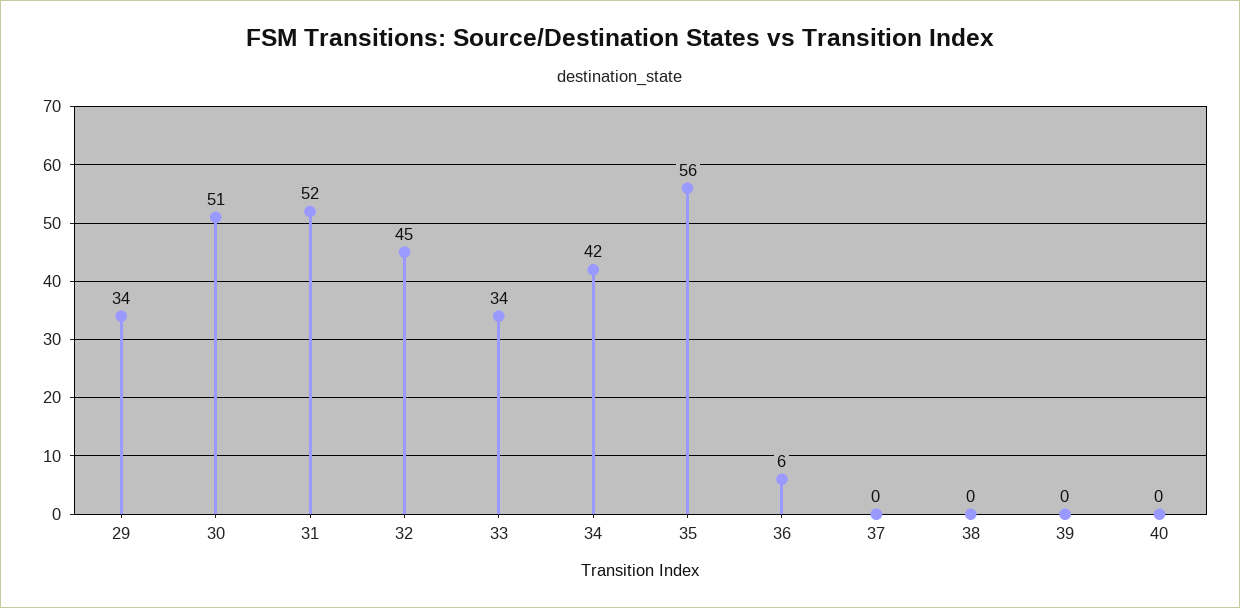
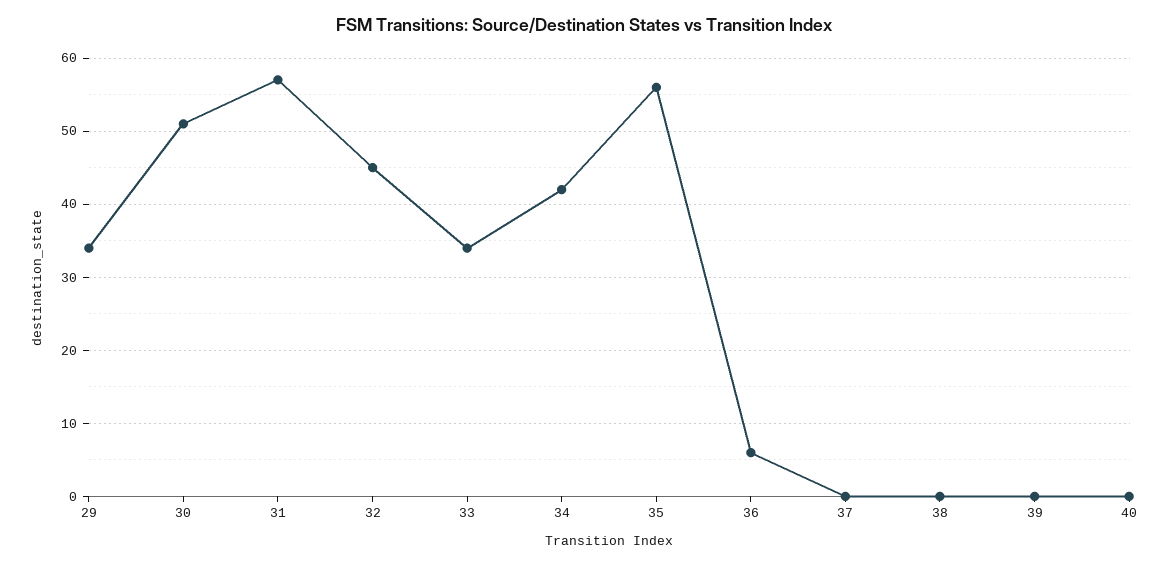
31: 52 -> 57

